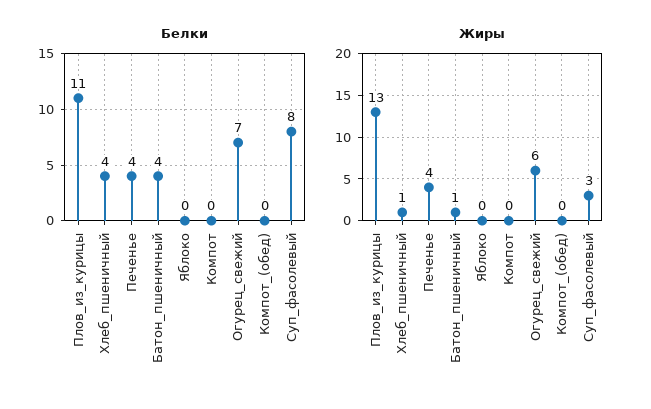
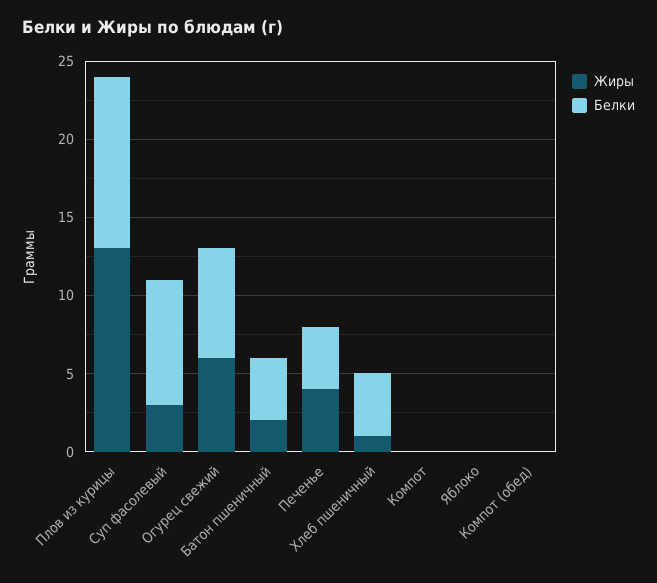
Жиры, Батон_пшеничный: 1 -> 2

